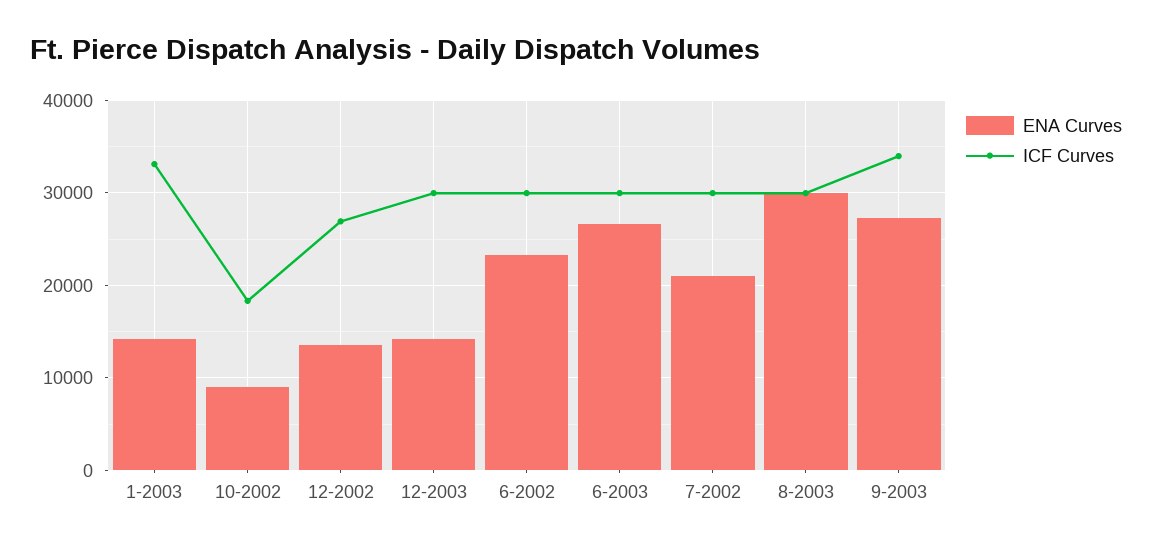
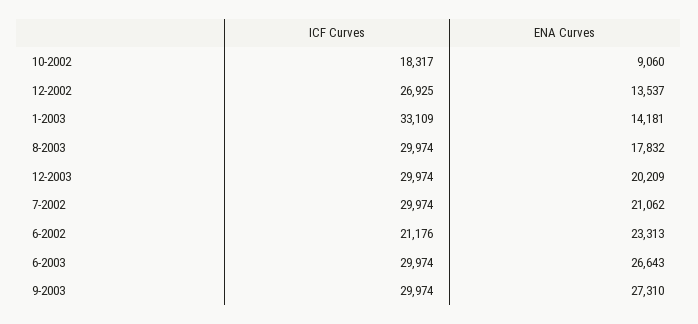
ENA Curves, 12-2003: 14000 -> 20209
ICF Curves, 6-2002: 30000 -> 21176
ENA Curves, 8-2003: 30000 -> 17832
ICF Curves, 9-2003: 34000 -> 29974

